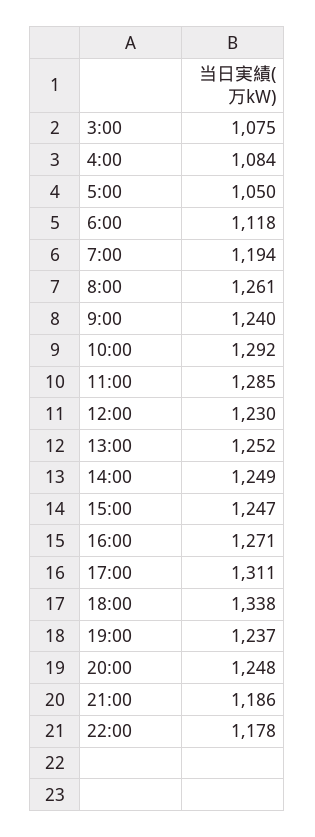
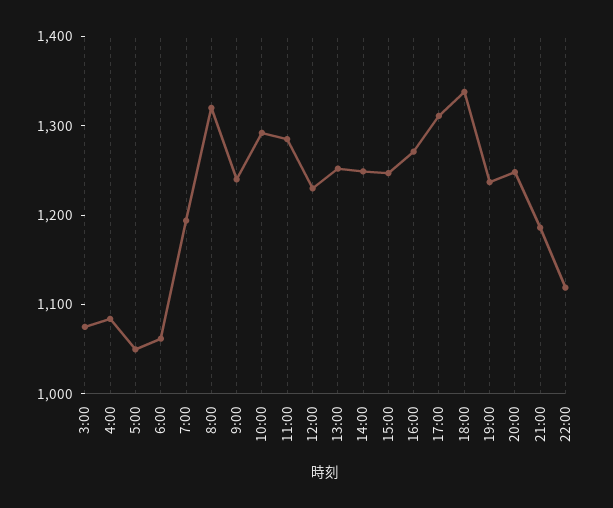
6:00: 1118 -> 1060
8:00: 1261 -> 1320
22:00: 1178 -> 1120

